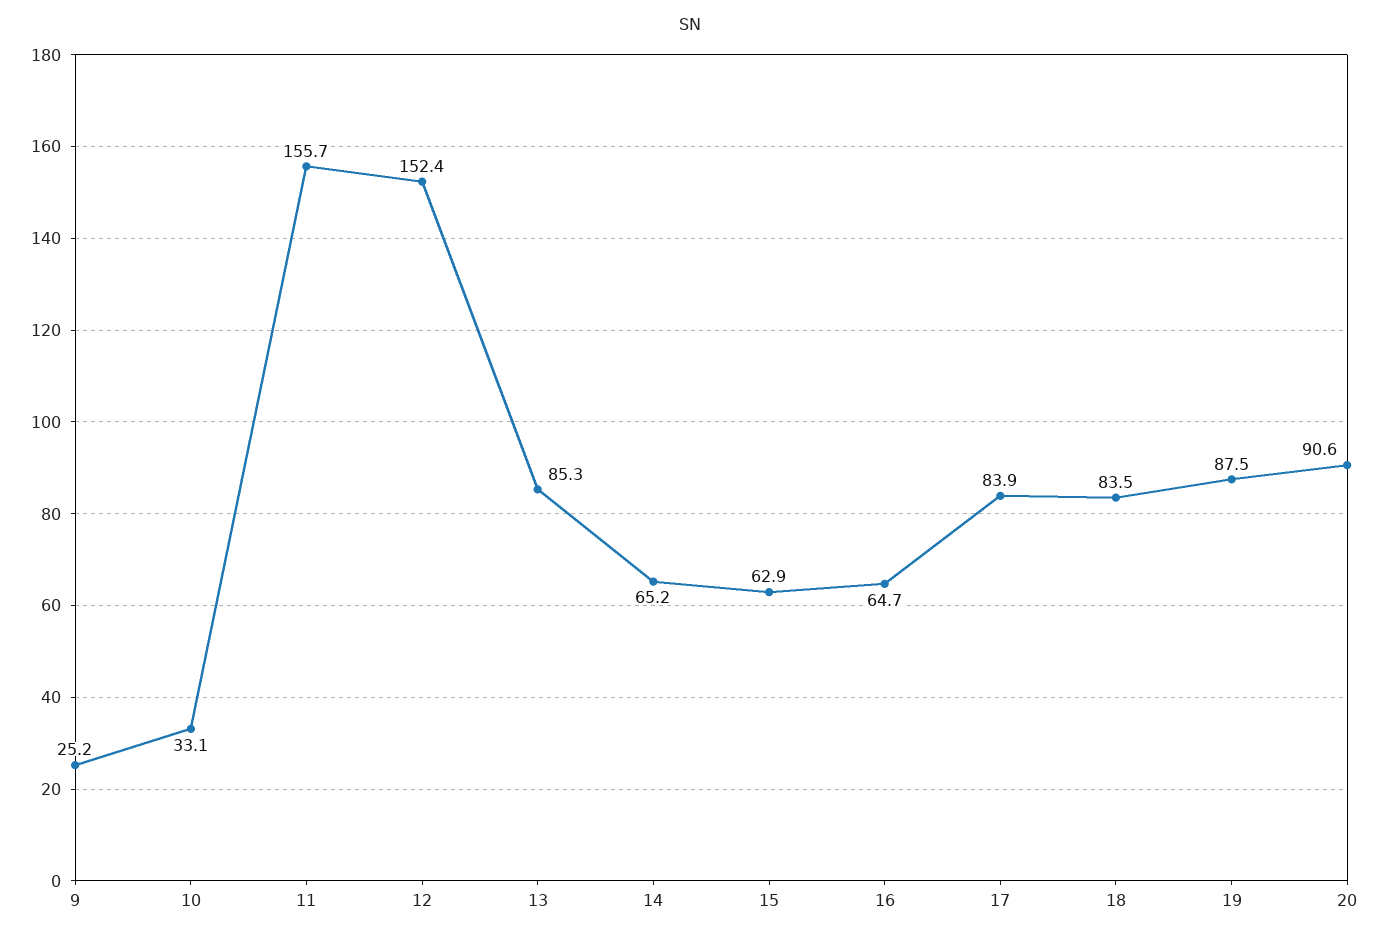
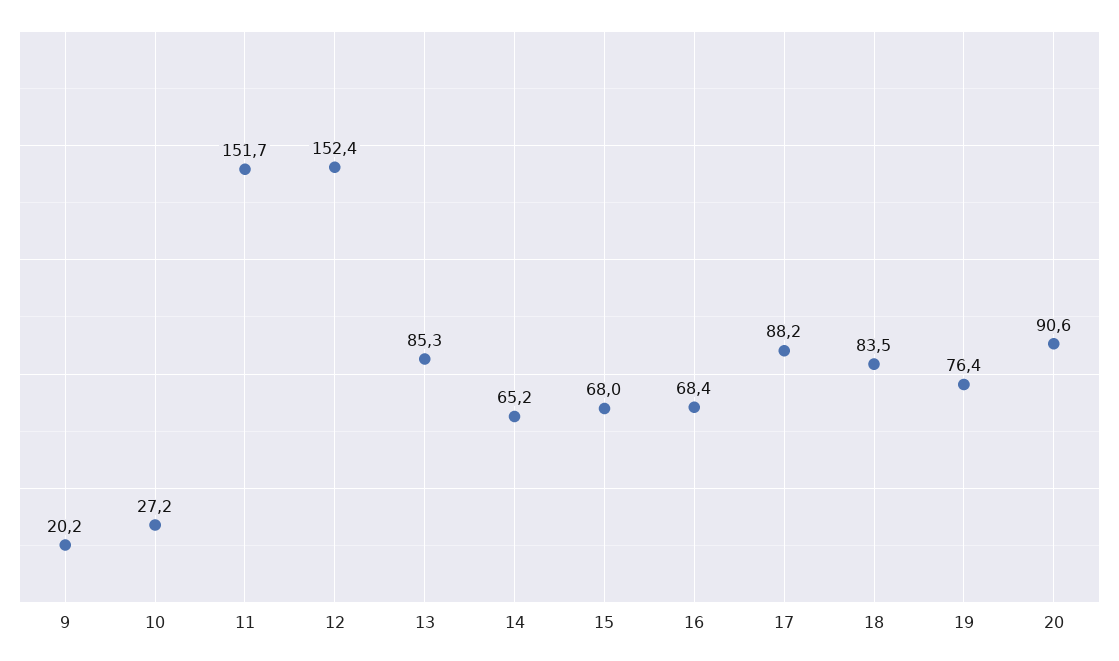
9: 25.2 -> 20.2
10: 33.1 -> 27.2
11: 155.7 -> 151.7
15: 62.9 -> 68
16: 64.7 -> 68.4
17: 83.9 -> 88.2
19: 87.5 -> 76.4

